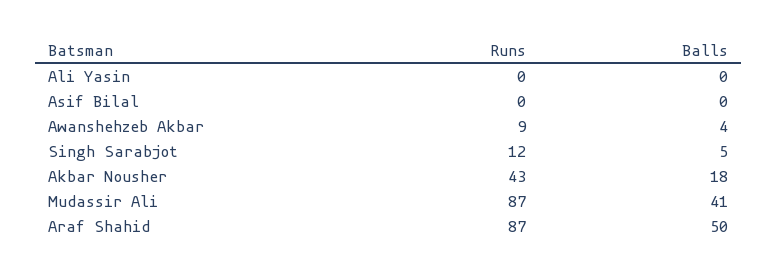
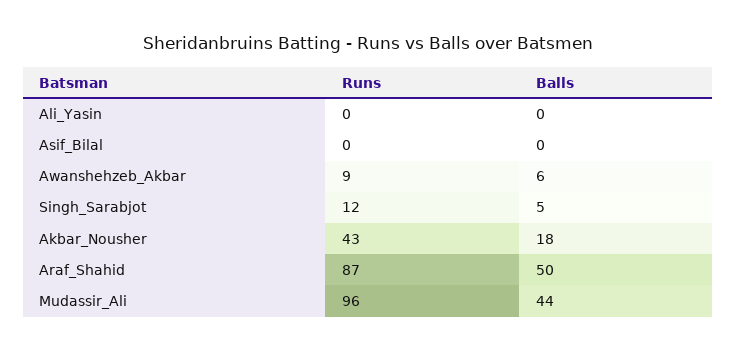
Balls, Awanshehzeb Akbar: 4 -> 6
Runs, Mudassir Ali: 87 -> 96
Balls, Mudassir Ali: 41 -> 44

